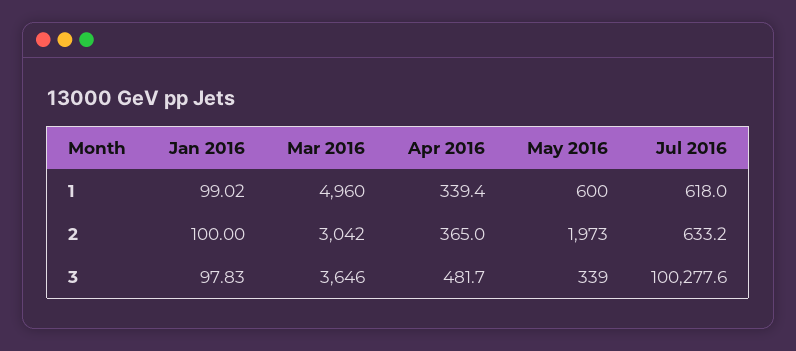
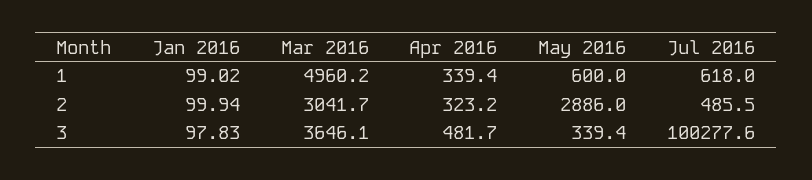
Jan 2016, 2: 100 -> 99.94
Apr 2016, 2: 365 -> 323.2
May 2016, 2: 1973 -> 2886
Jul 2016, 2: 633.2 -> 485.5

